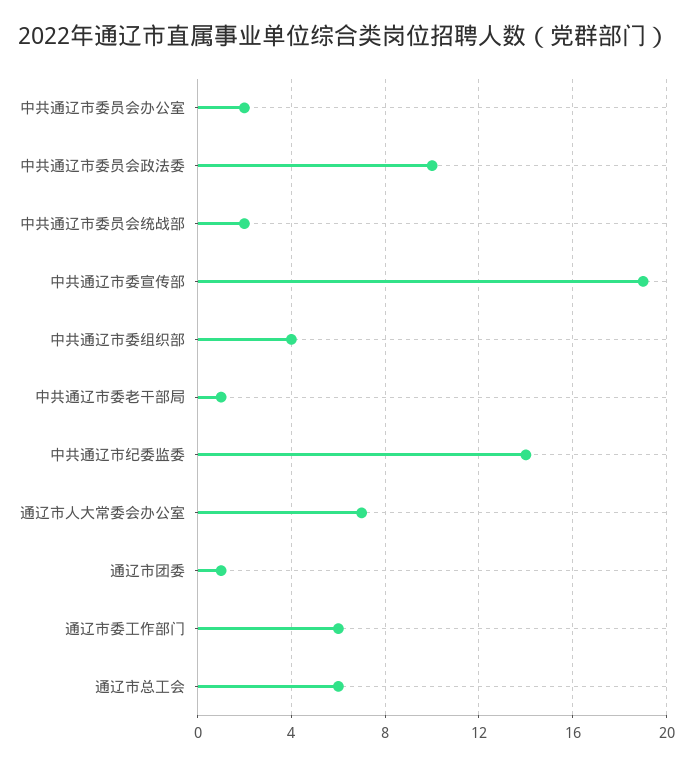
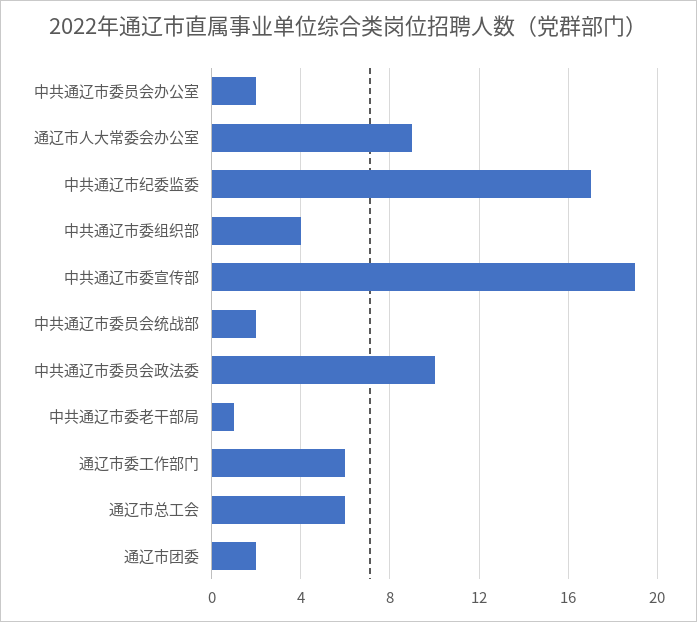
中共通辽市纪委监委: 14 -> 17
通辽市人大常委会办公室: 7 -> 9
通辽市团委: 1 -> 2

